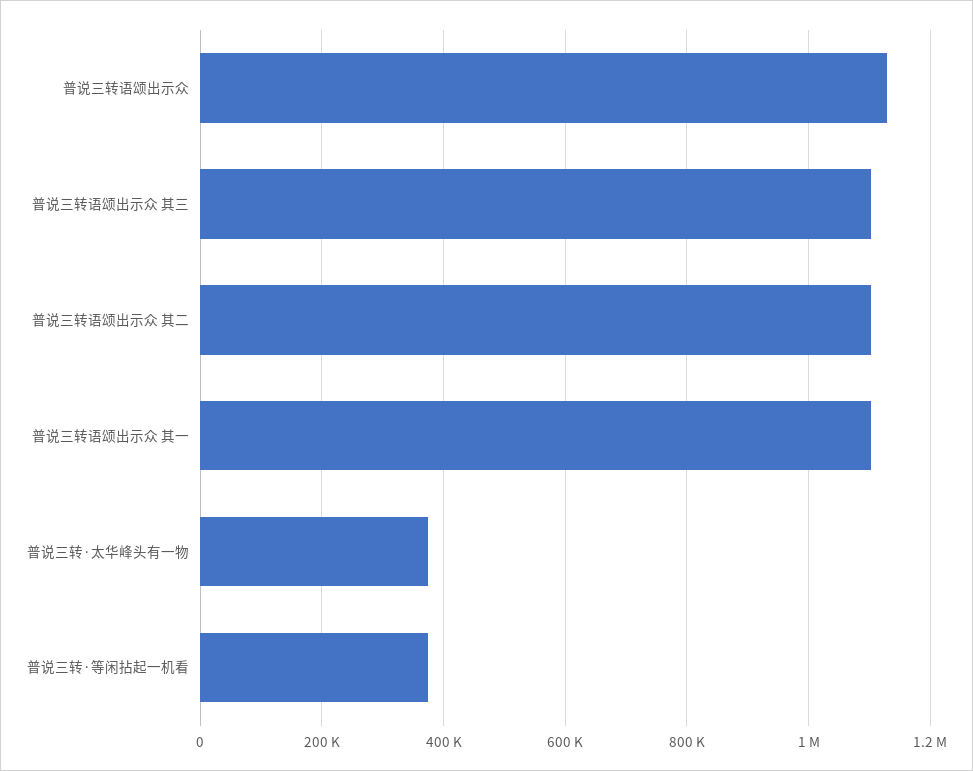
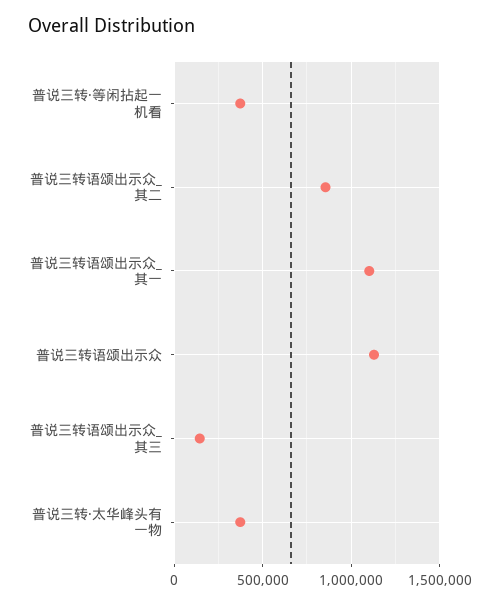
普说三转语颂出示众 其三: 1100000 -> 150000
普说三转语颂出示众 其二: 1100000 -> 850000

